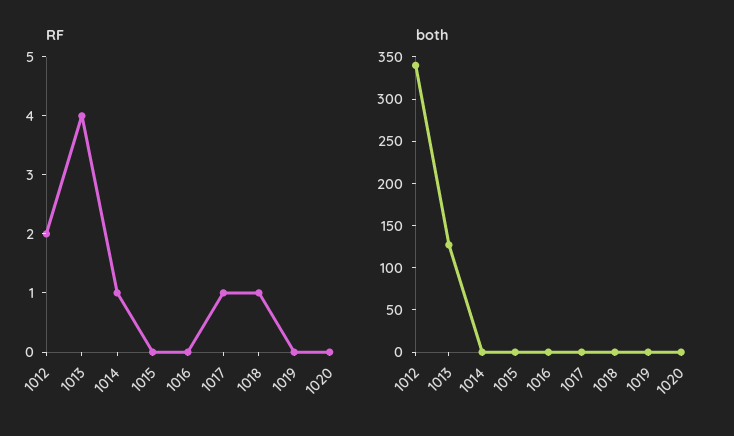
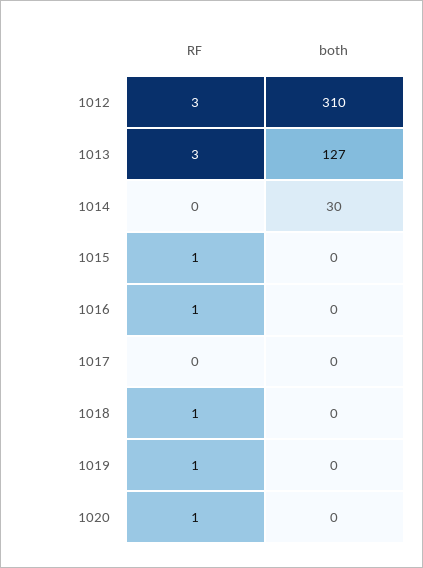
RF, 1012: 2 -> 3
RF, 1013: 4 -> 3
RF, 1014: 1 -> 0
RF, 1015: 0 -> 1
RF, 1016: 0 -> 1
RF, 1017: 1 -> 0
RF, 1019: 0 -> 1
RF, 1020: 0 -> 1
both, 1012: 340 -> 310
both, 1014: 0 -> 30

